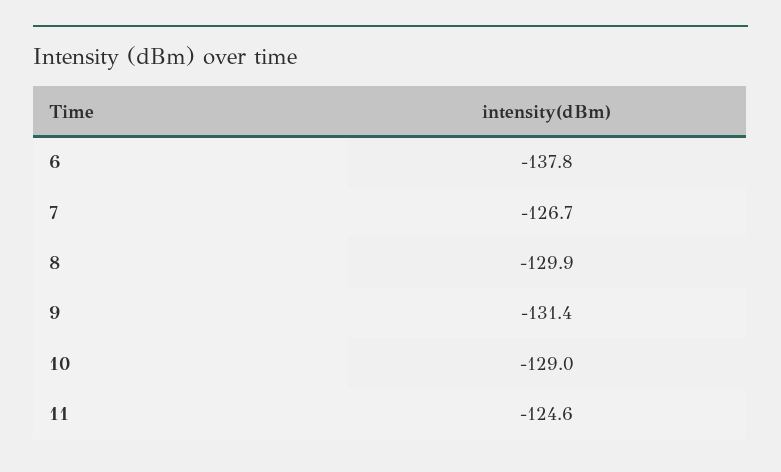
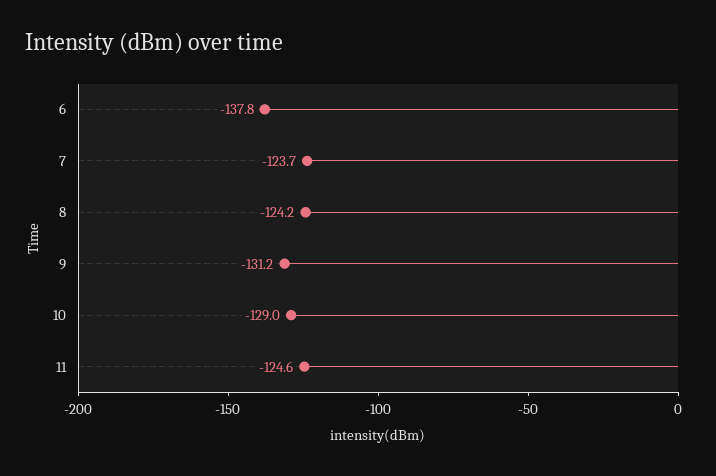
7: -126.7 -> -123.7
8: -129.9 -> -124.2
9: -131.4 -> -131.2

